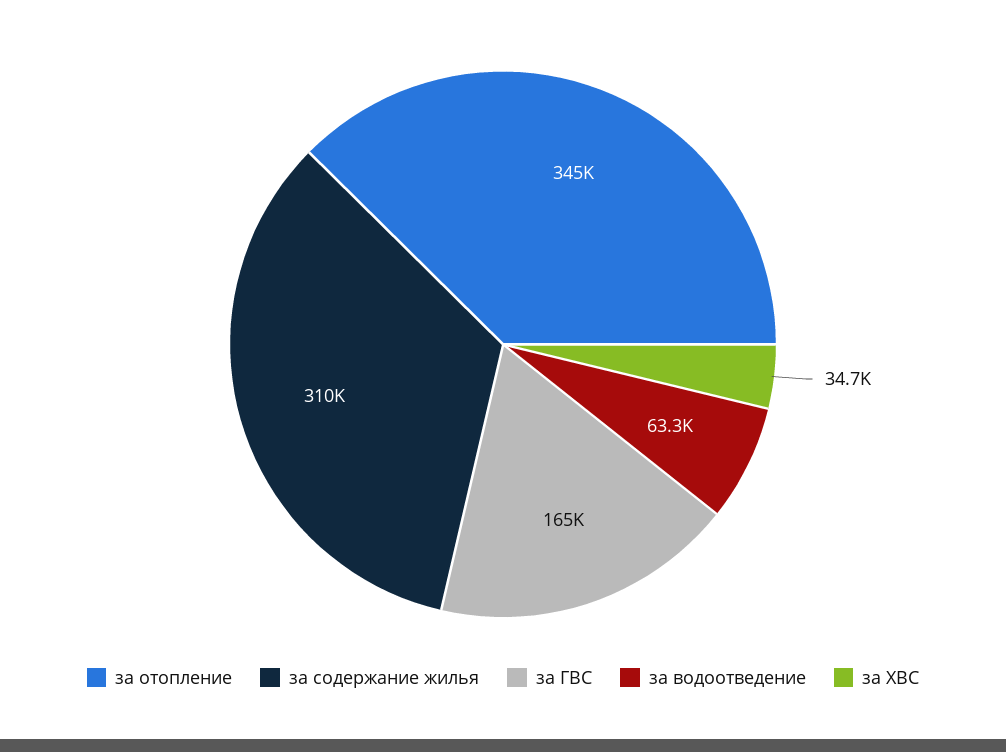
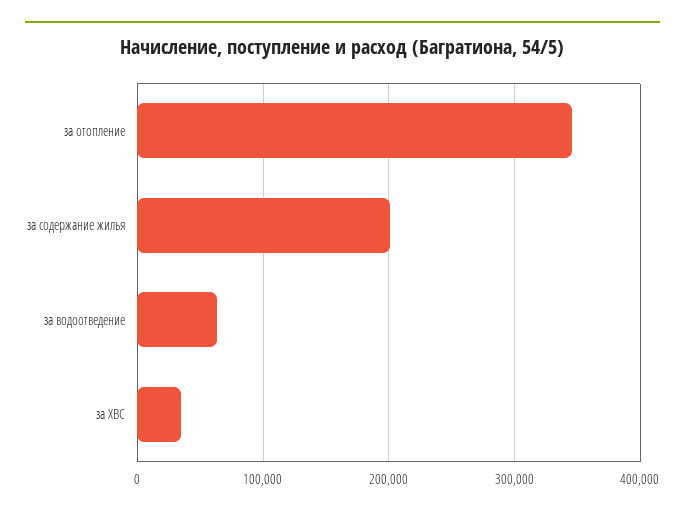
за содержание жилья: 310000 -> 200000
за ГВС: 165000 -> none

